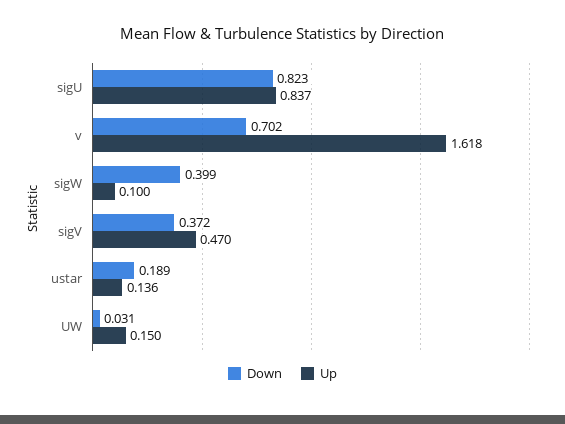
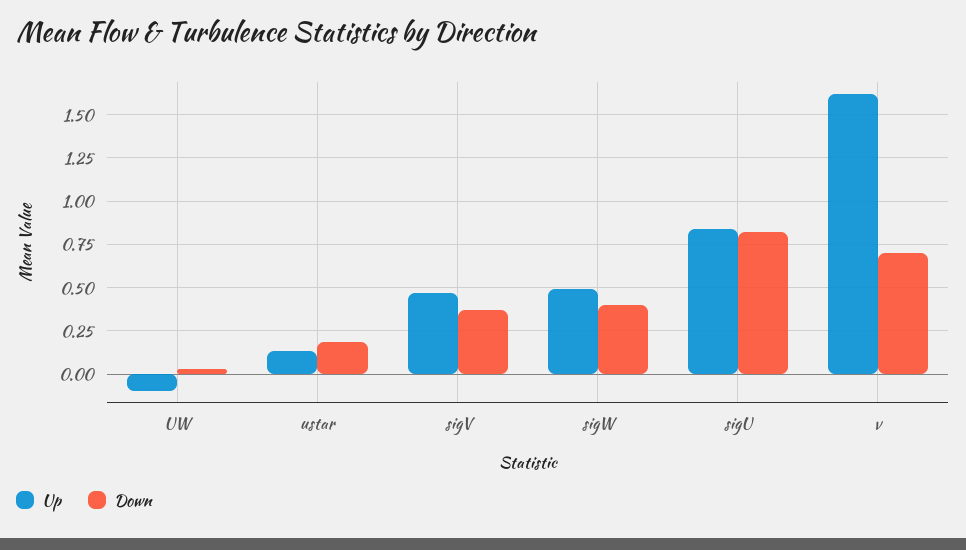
Up, sigW: 0.1 -> 0.5
Up, UW: 0.15 -> -0.1

